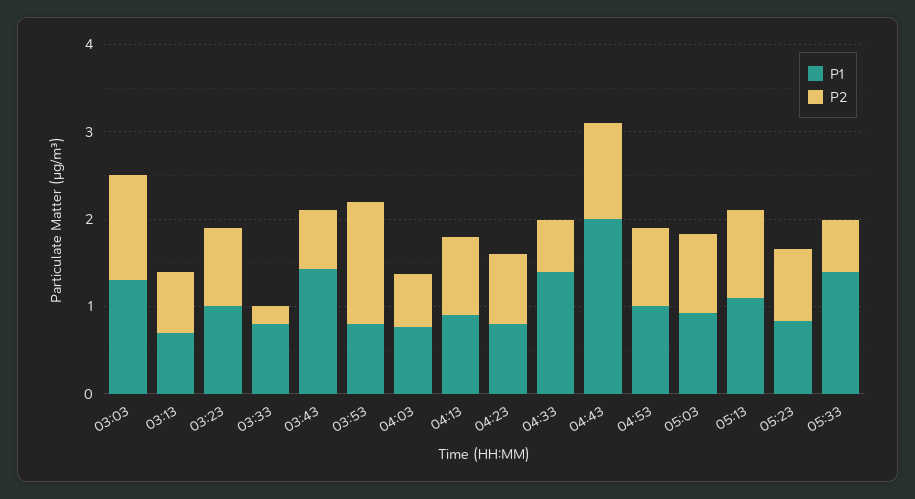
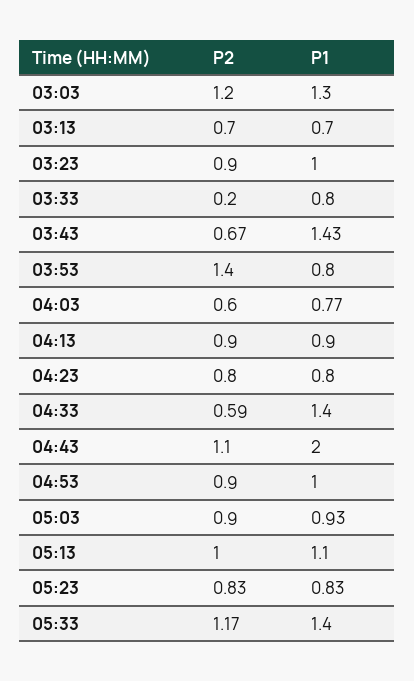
P2, 05:33: 0.6 -> 1.17

